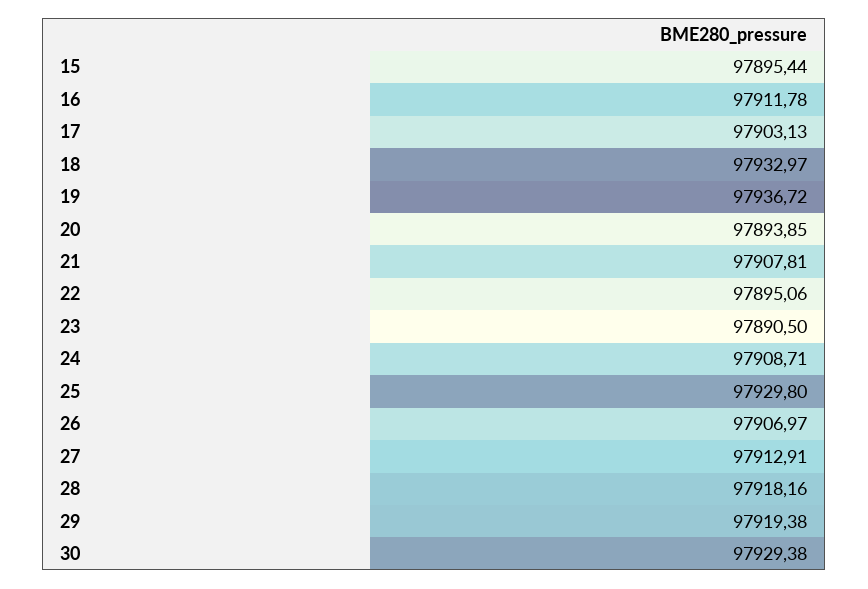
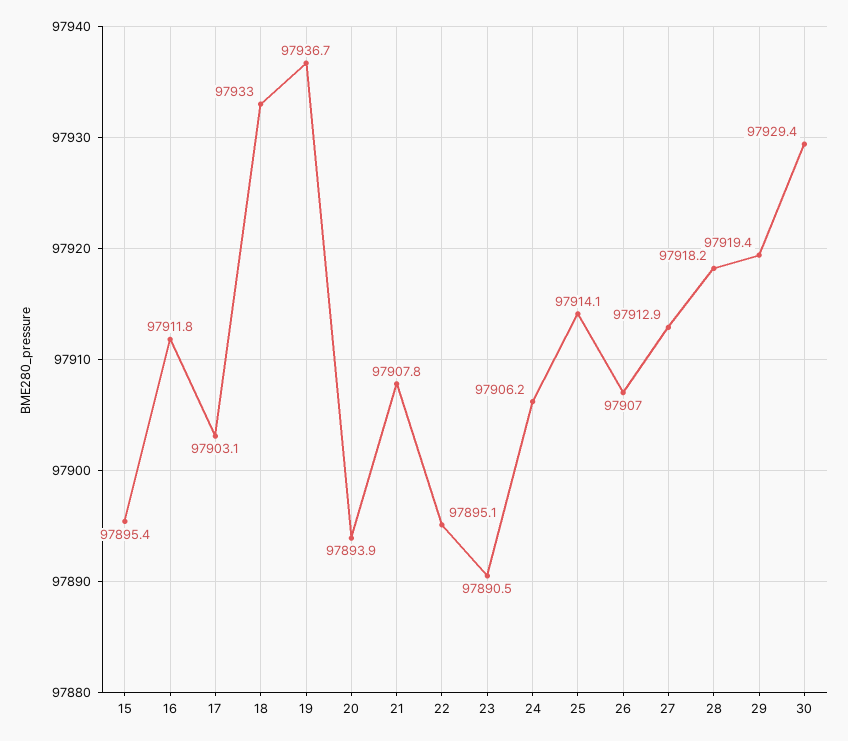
24: 97908.71 -> 97906.2
25: 97929.8 -> 97914.1

